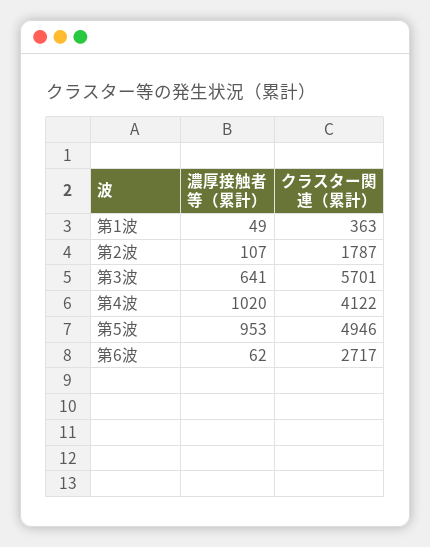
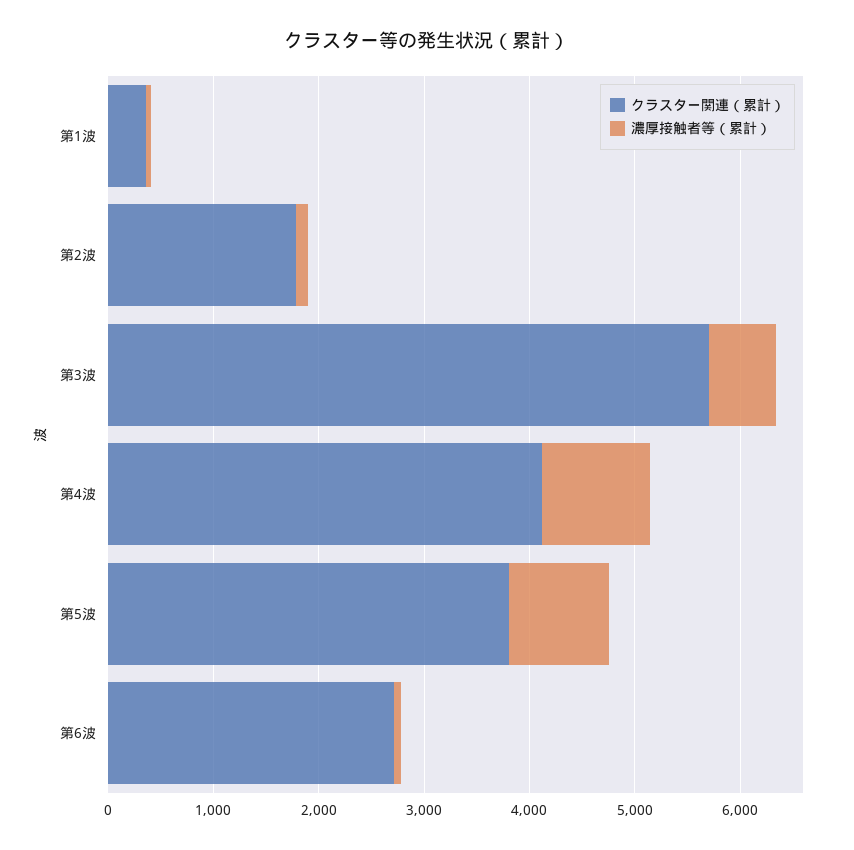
クラスター関連（累計）, 第5波: 4946 -> 3800

